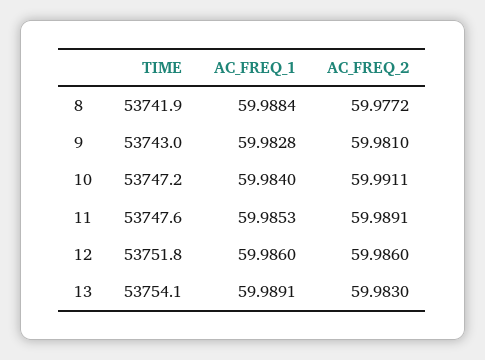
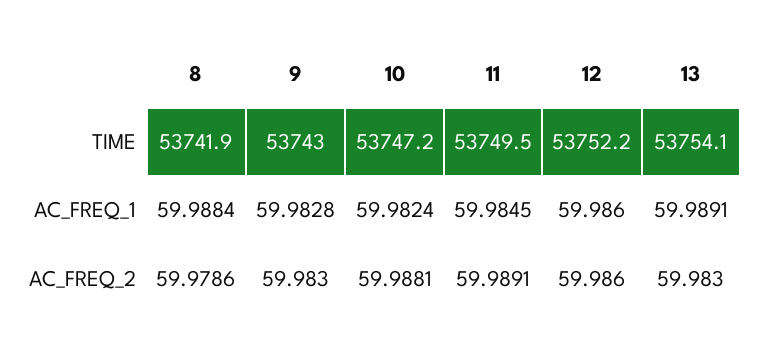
AC_FREQ_2, 8: 59.9772 -> 59.9786
AC_FREQ_2, 9: 59.981 -> 59.983
AC_FREQ_1, 10: 59.984 -> 59.9824
AC_FREQ_2, 10: 59.9911 -> 59.9881
TIME, 11: 53747.6 -> 53749.5
AC_FREQ_1, 11: 59.9853 -> 59.9845
TIME, 12: 53751.8 -> 53752.2

